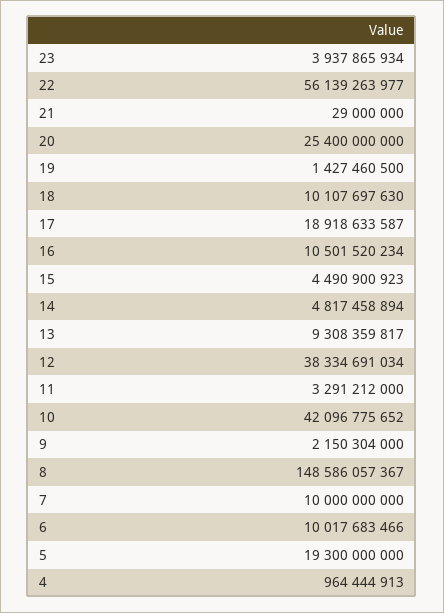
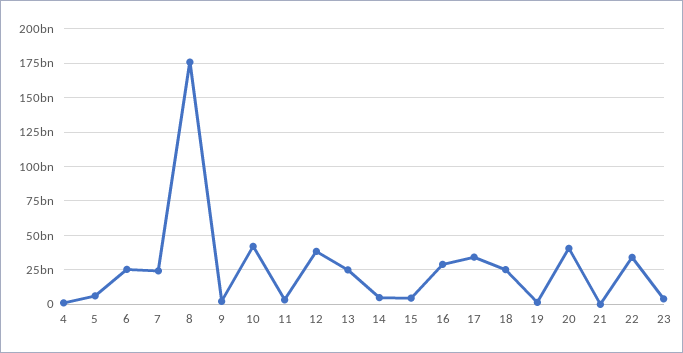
22: 56139263977 -> 35000000000
20: 25400000000 -> 40000000000
18: 10107697630 -> 25000000000
17: 18918633587 -> 35000000000
16: 10501520234 -> 30000000000
13: 9308359817 -> 25000000000
8: 148586057367 -> 175000000000
7: 10000000000 -> 25000000000
6: 10017683466 -> 25000000000
5: 19300000000 -> 5000000000

